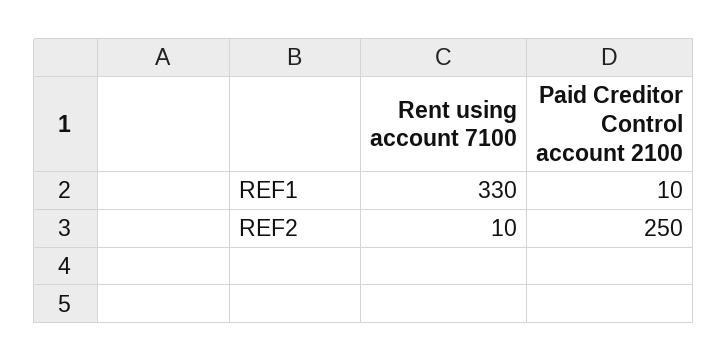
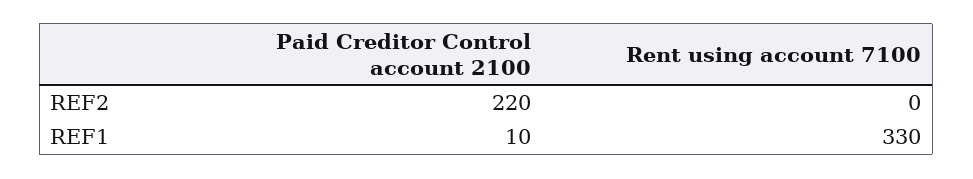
Rent using account 7100, REF2: 10 -> 0
Paid Creditor Control account 2100, REF2: 250 -> 220

